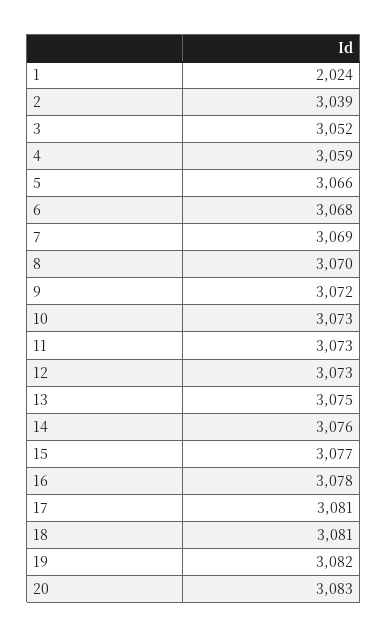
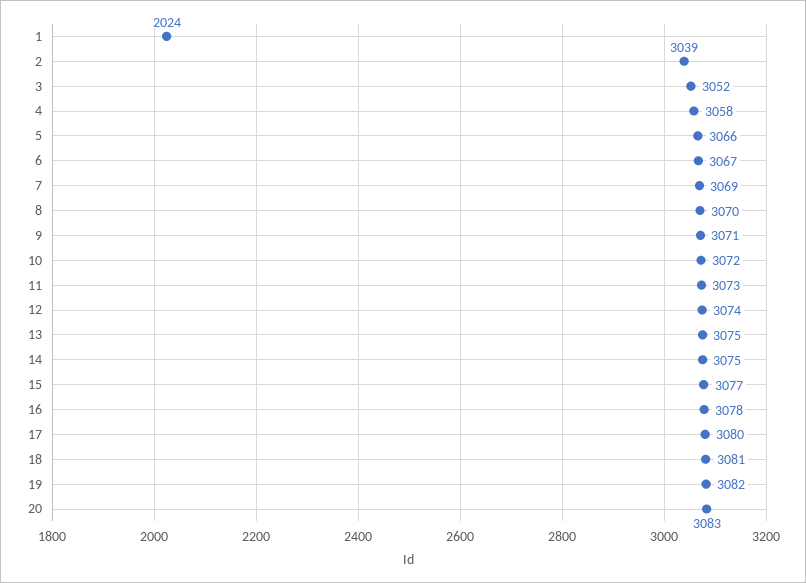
4: 3059 -> 3058
6: 3068 -> 3067
9: 3072 -> 3071
10: 3073 -> 3072
12: 3073 -> 3074
14: 3076 -> 3075
17: 3081 -> 3080

